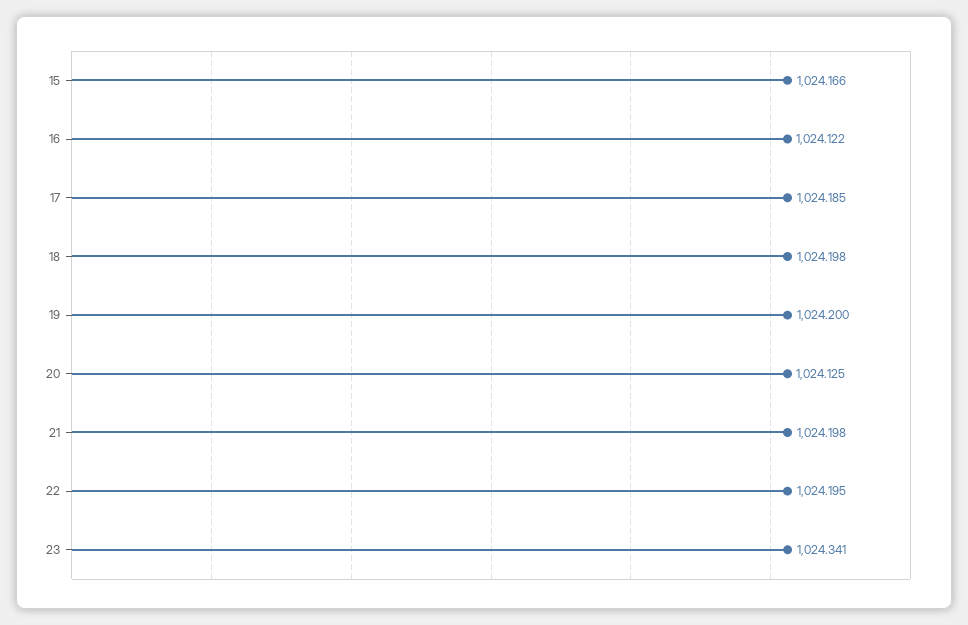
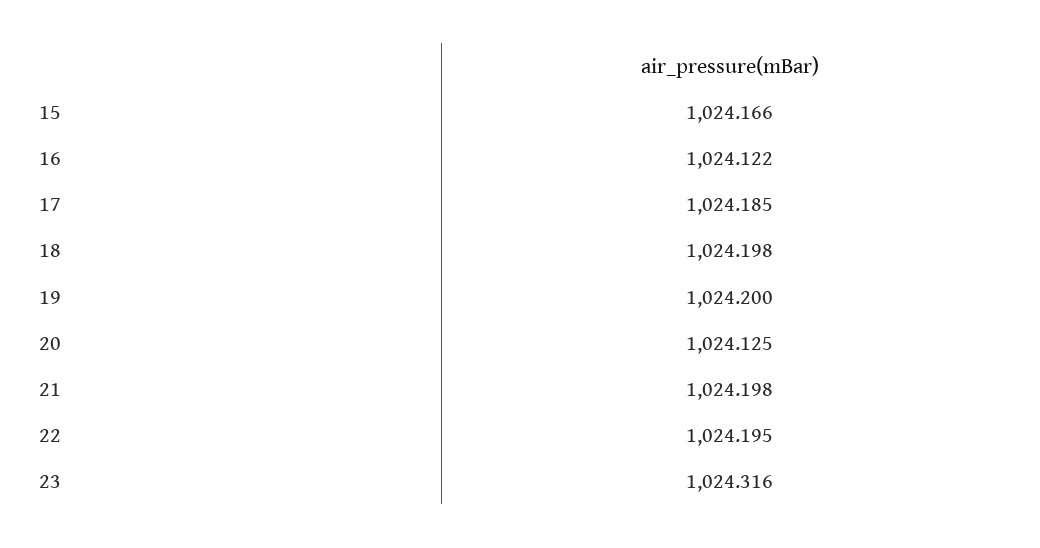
23: 1024.341 -> 1024.316

